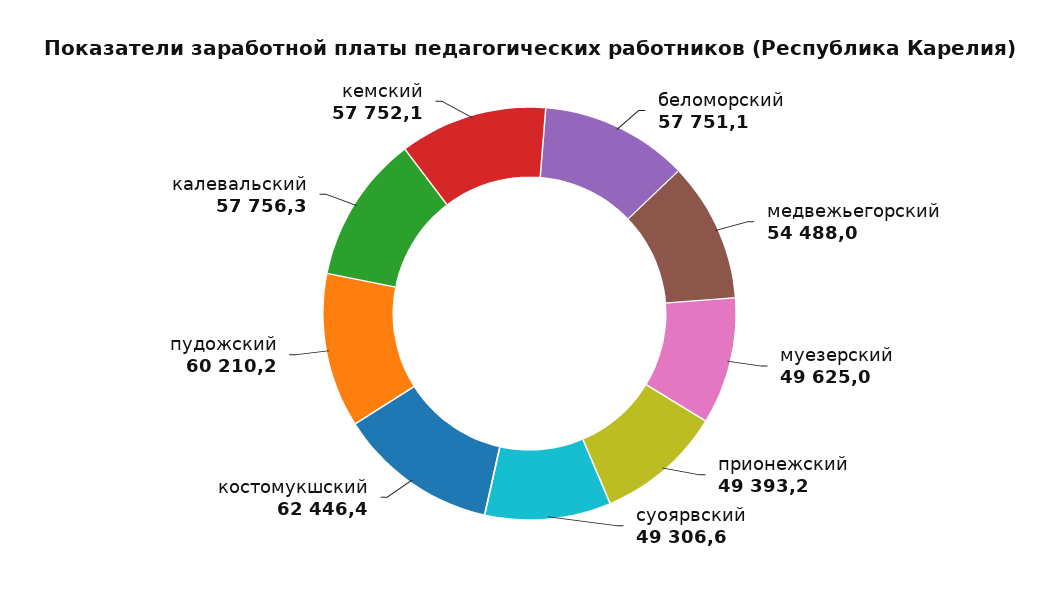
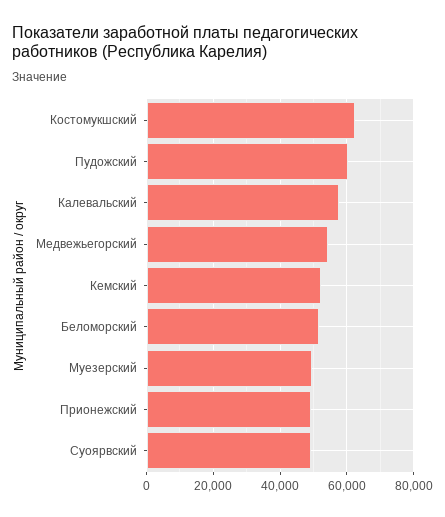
беломорский: 57751.1 -> 52000
кемский: 57752.1 -> 52000

